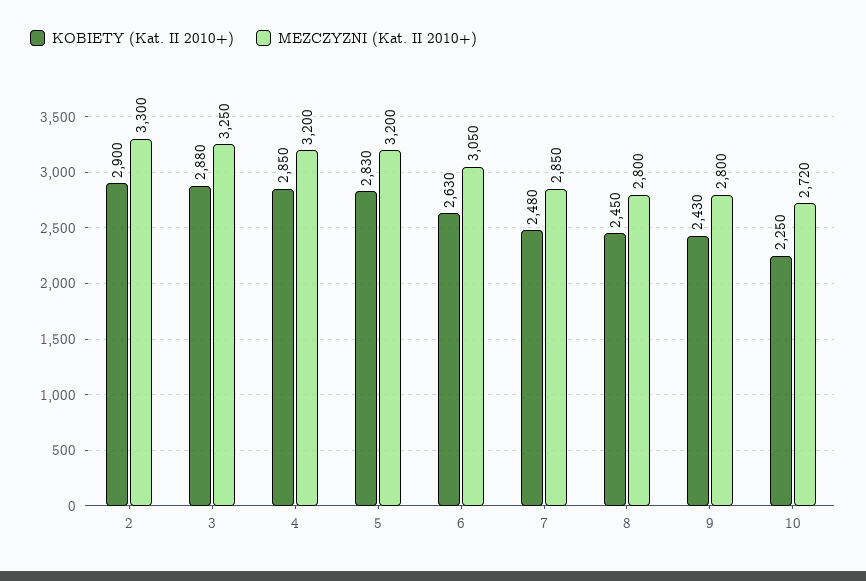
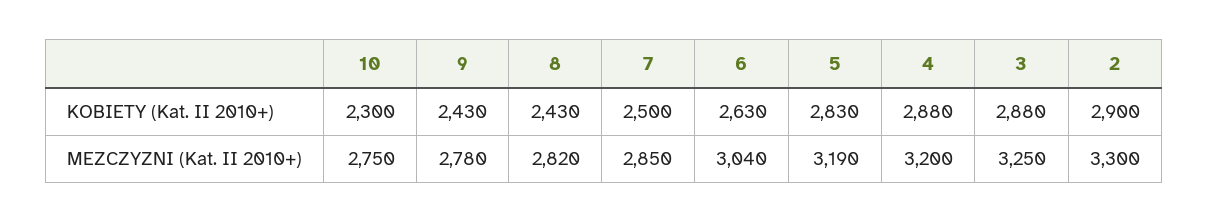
KOBIETY (Kat. II 2010+), 4: 2850 -> 2880
MEZCZYZNI (Kat. II 2010+), 5: 3200 -> 3190
MEZCZYZNI (Kat. II 2010+), 6: 3050 -> 3040
KOBIETY (Kat. II 2010+), 7: 2480 -> 2500
KOBIETY (Kat. II 2010+), 8: 2450 -> 2430
MEZCZYZNI (Kat. II 2010+), 8: 2800 -> 2820
MEZCZYZNI (Kat. II 2010+), 9: 2800 -> 2780
KOBIETY (Kat. II 2010+), 10: 2250 -> 2300
MEZCZYZNI (Kat. II 2010+), 10: 2720 -> 2750

